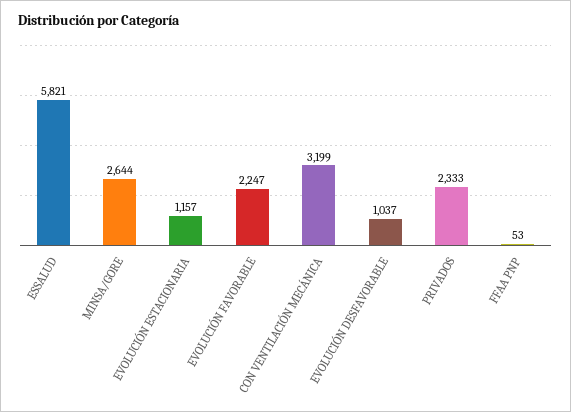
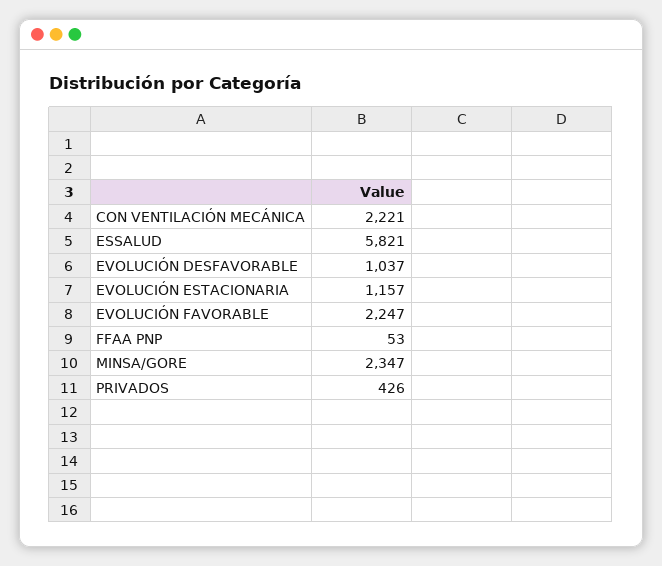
MINSA/GORE: 2644 -> 2347
CON VENTILACIÓN MECÁNICA: 3199 -> 2221
PRIVADOS: 2333 -> 426

